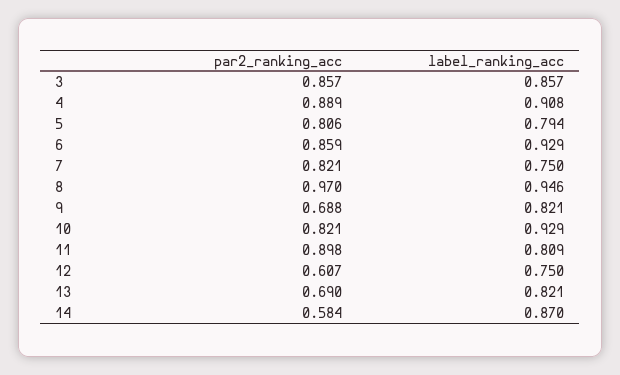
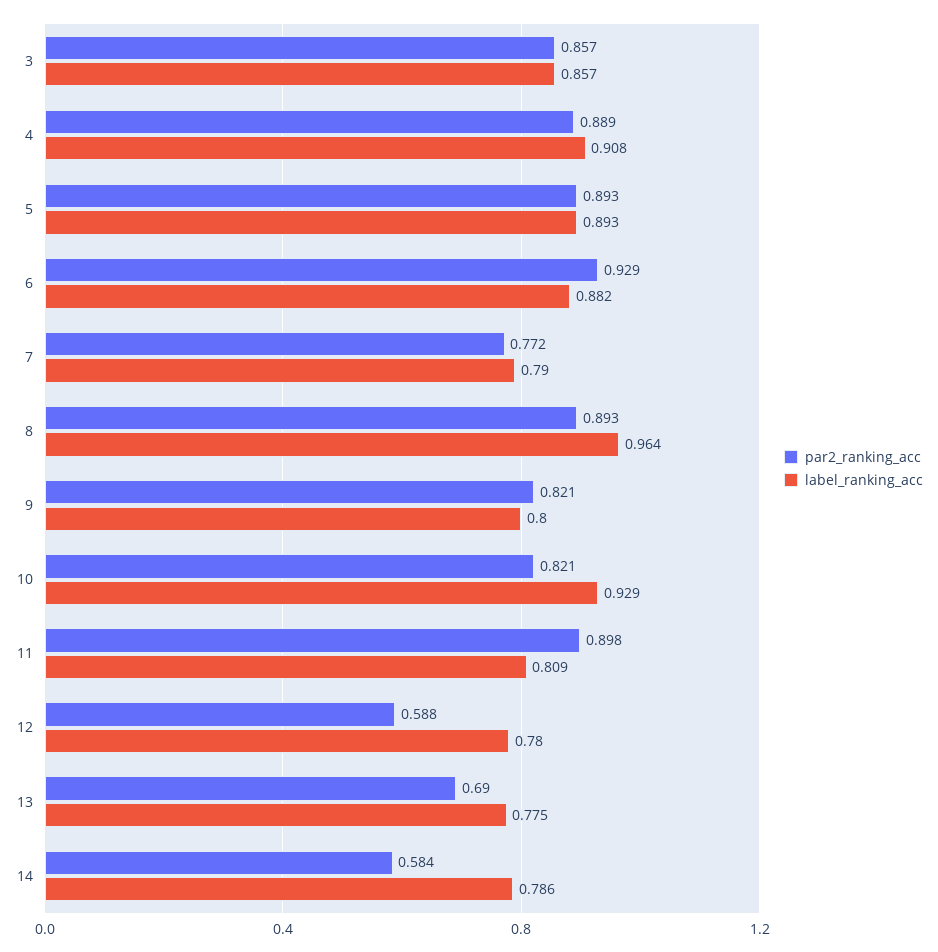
par2_ranking_acc, 5: 0.806 -> 0.893
label_ranking_acc, 5: 0.794 -> 0.893
par2_ranking_acc, 6: 0.859 -> 0.929
label_ranking_acc, 6: 0.929 -> 0.882
par2_ranking_acc, 7: 0.821 -> 0.772
label_ranking_acc, 7: 0.75 -> 0.79
par2_ranking_acc, 8: 0.97 -> 0.893
label_ranking_acc, 8: 0.946 -> 0.964
par2_ranking_acc, 9: 0.688 -> 0.821
label_ranking_acc, 9: 0.821 -> 0.8
par2_ranking_acc, 12: 0.607 -> 0.588
label_ranking_acc, 12: 0.75 -> 0.78
label_ranking_acc, 13: 0.821 -> 0.775
label_ranking_acc, 14: 0.87 -> 0.786

